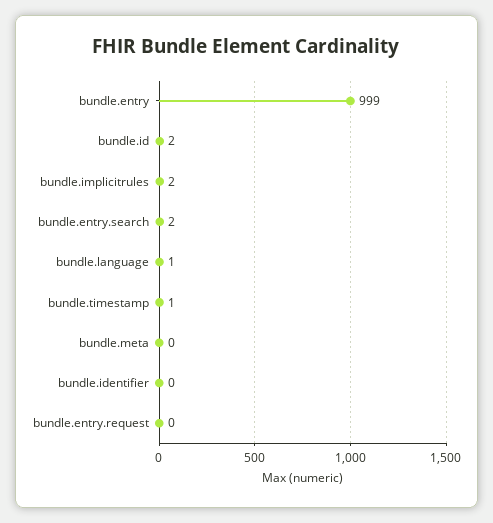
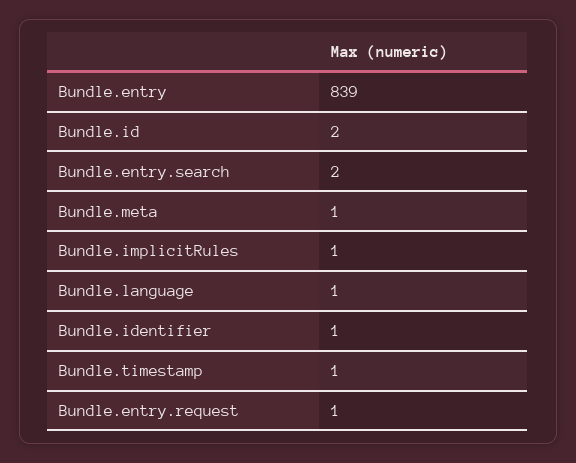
bundle.entry: 999 -> 839
bundle.implicitrules: 2 -> 1
bundle.meta: 0 -> 1
bundle.identifier: 0 -> 1
bundle.entry.request: 0 -> 1

